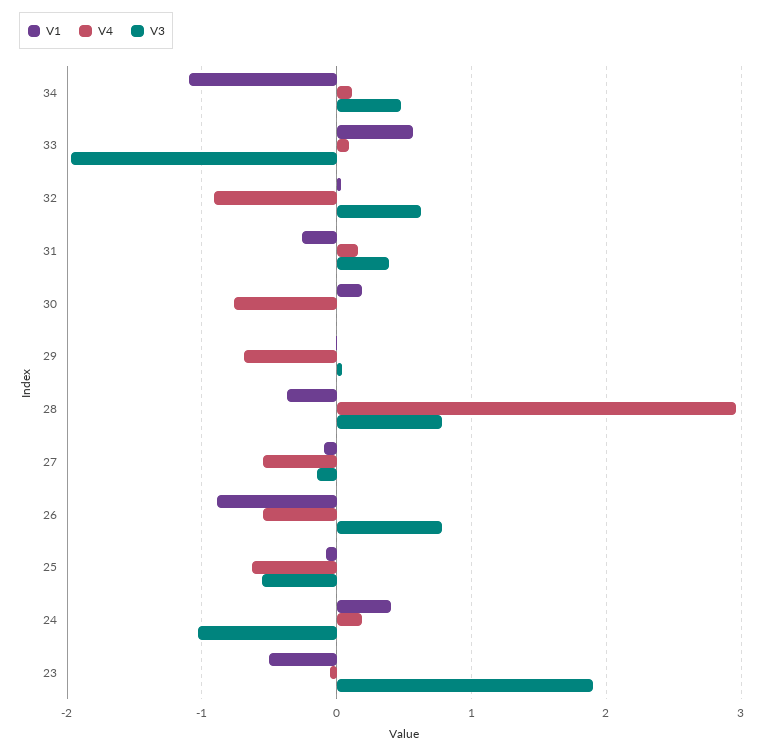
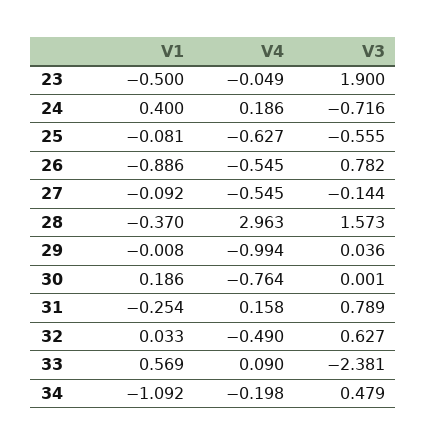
V4, 34: 0.1 -> -0.198
V3, 33: -2 -> -2.381
V4, 32: -0.9 -> -0.49
V3, 31: 0.4 -> 0.789
V4, 29: -0.7 -> -0.994
V3, 28: 0.8 -> 1.573
V3, 24: -1 -> -0.716

